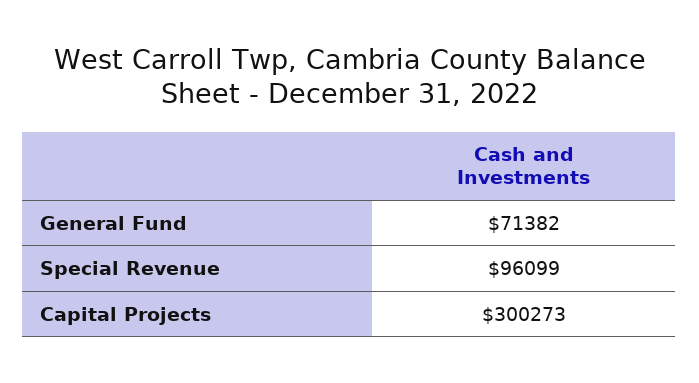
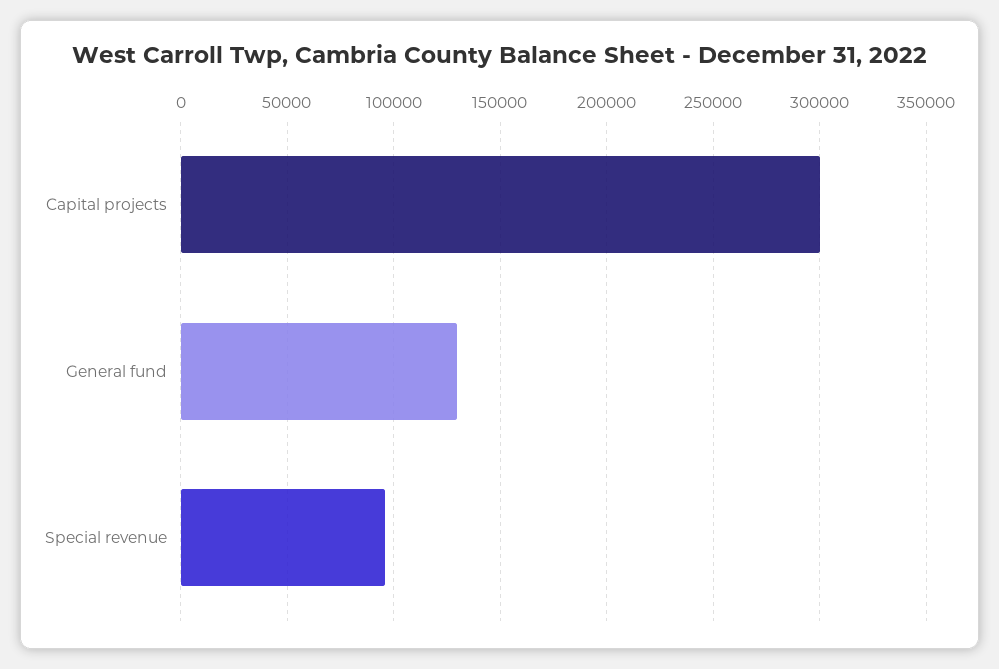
General Fund: 71382 -> 130000

